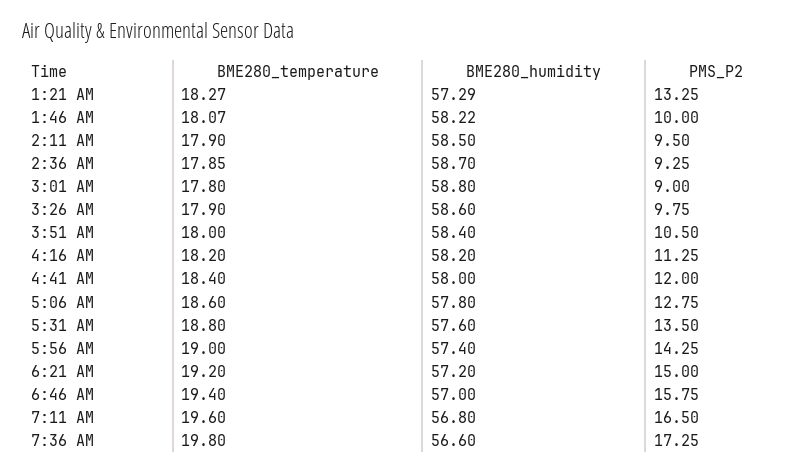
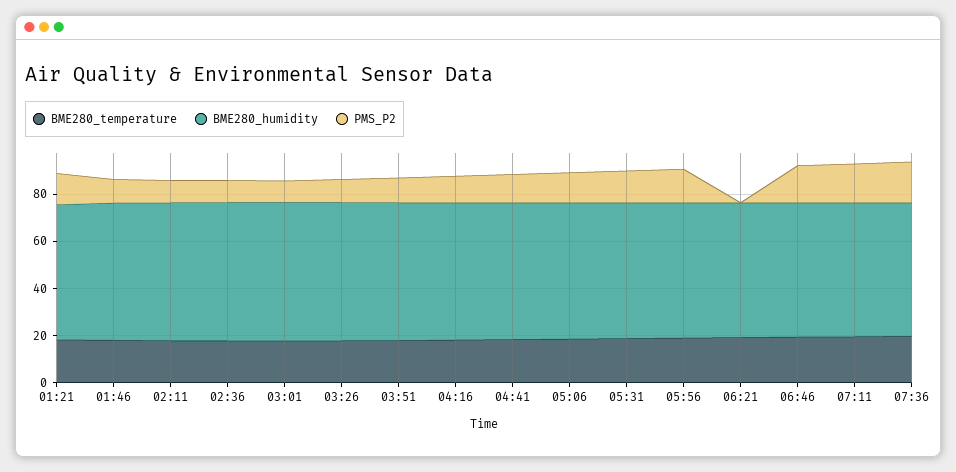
PMS_P2, 6:21 AM: 15 -> 0

